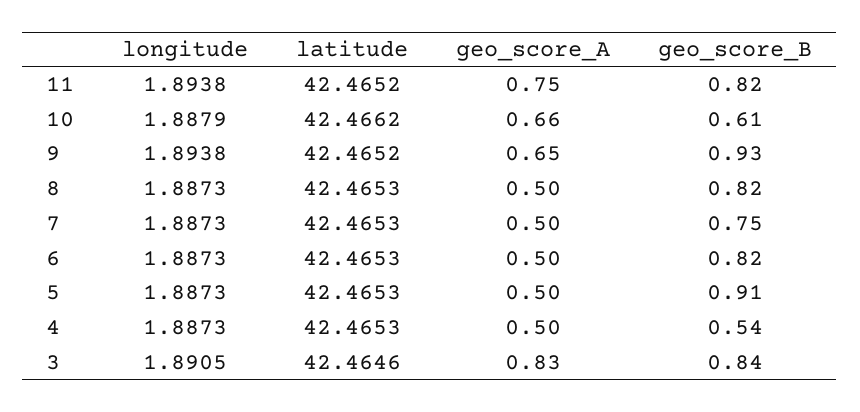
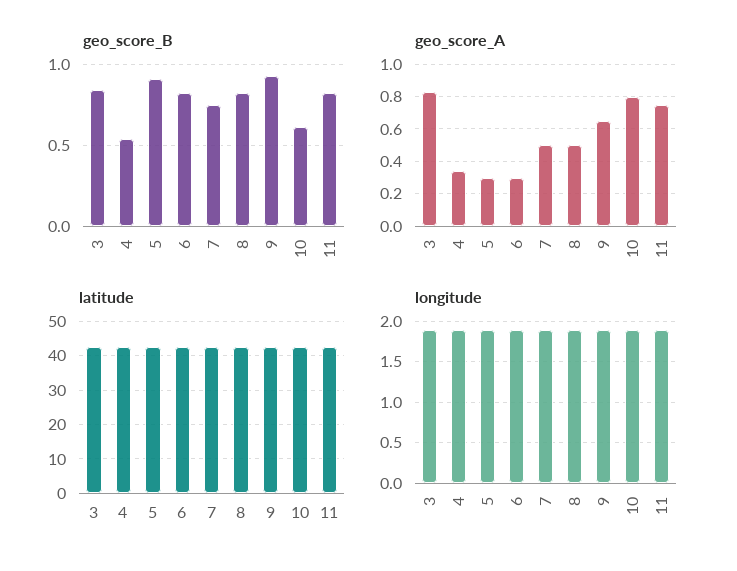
geo_score_A, 10: 0.66 -> 0.8
geo_score_A, 6: 0.5 -> 0.3
geo_score_A, 5: 0.5 -> 0.3
geo_score_A, 4: 0.5 -> 0.35

